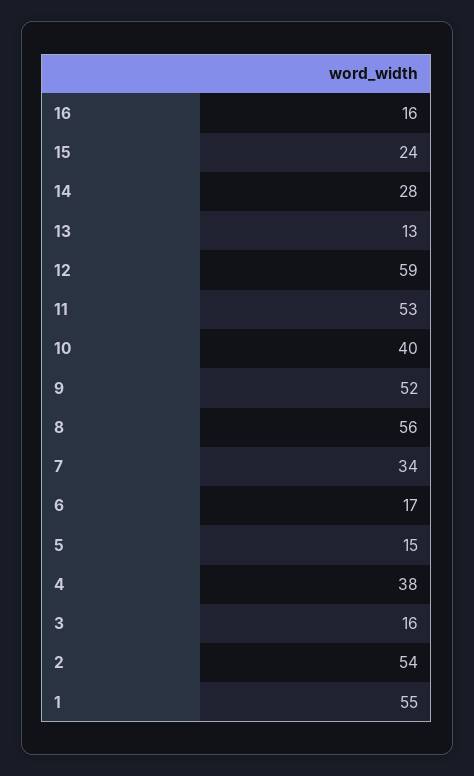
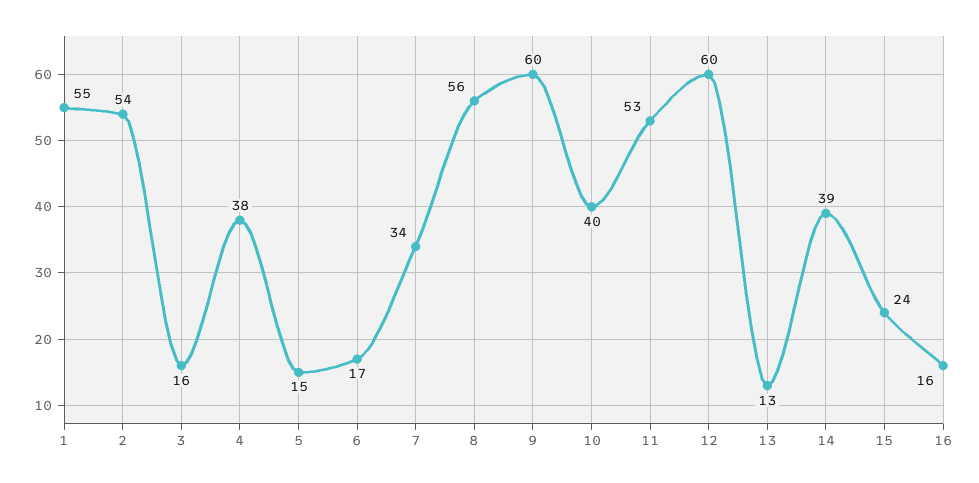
14: 28 -> 39
12: 59 -> 60
9: 52 -> 60

